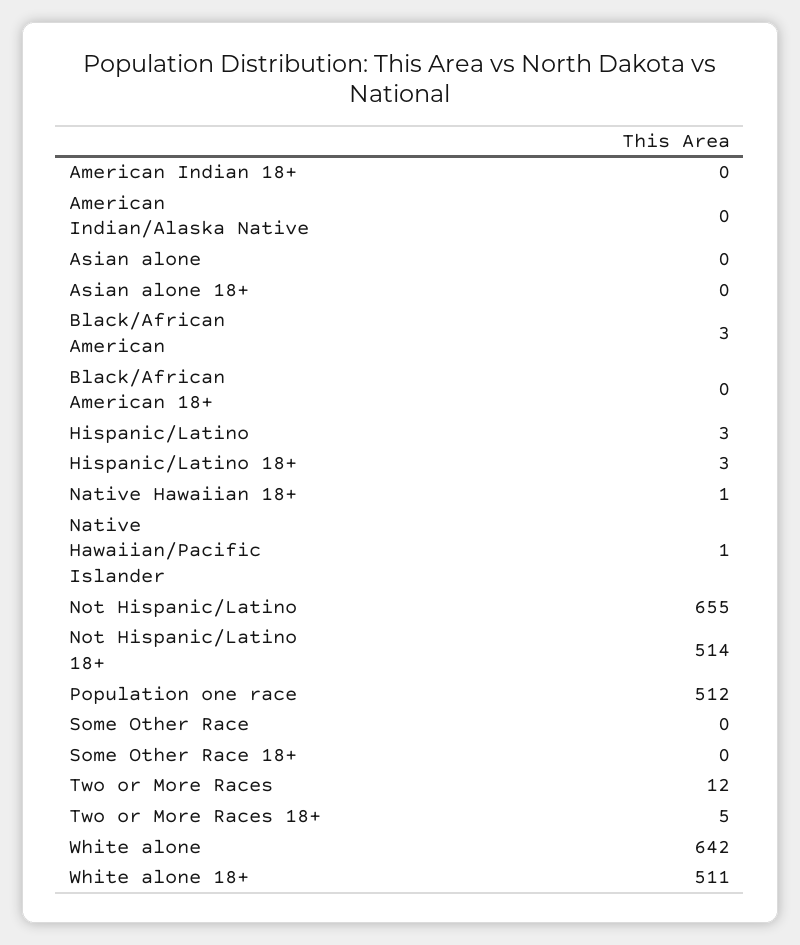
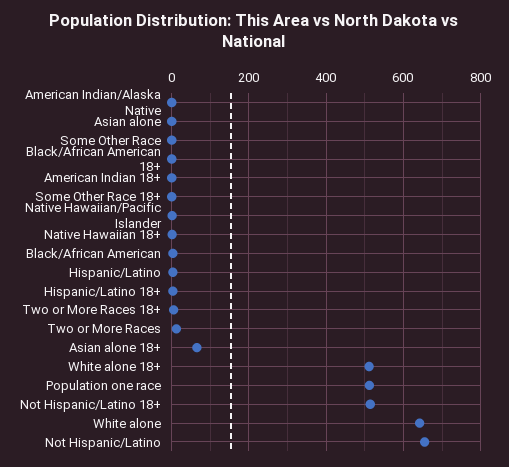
Asian alone 18+: 0 -> 60

